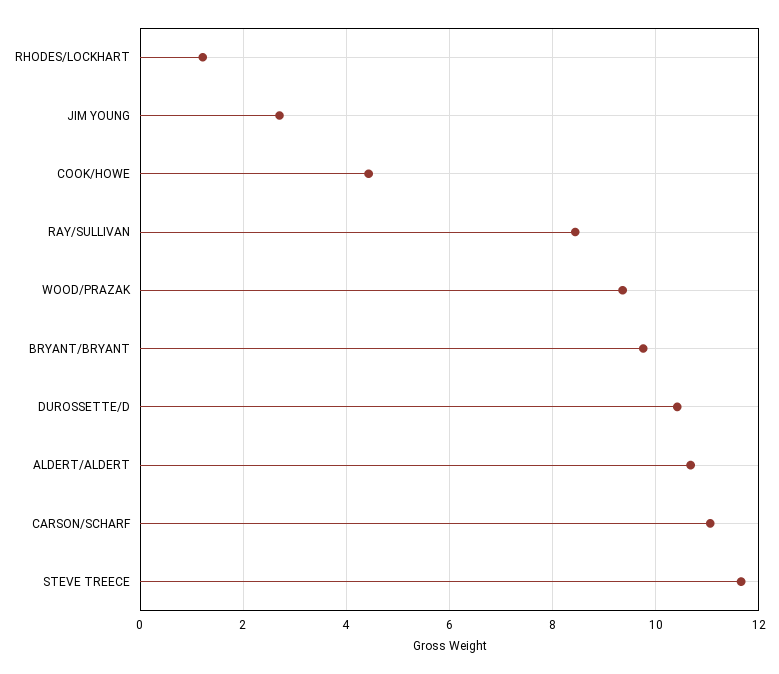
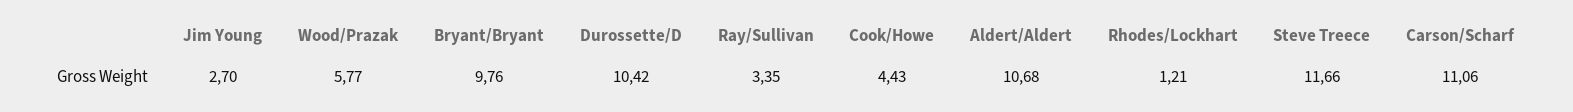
RAY/SULLIVAN: 8.4 -> 3.35
WOOD/PRAZAK: 9.4 -> 5.77

